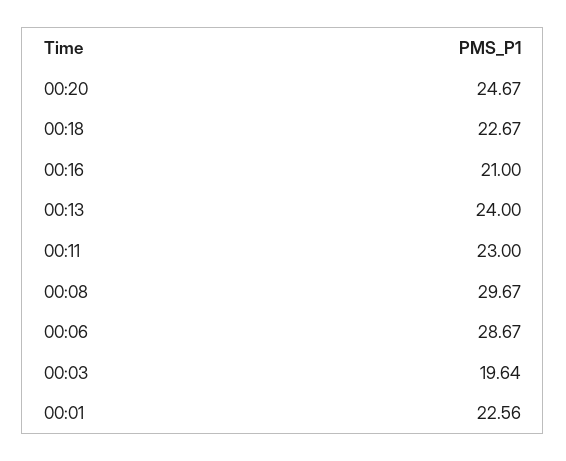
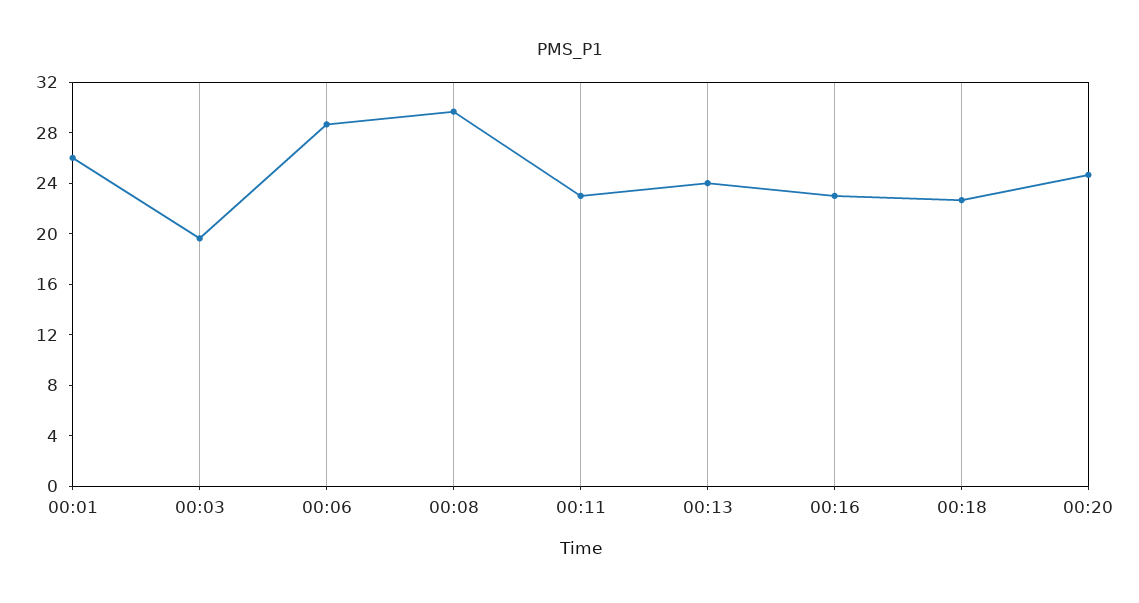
00:16: 21 -> 23
00:01: 22.56 -> 26

